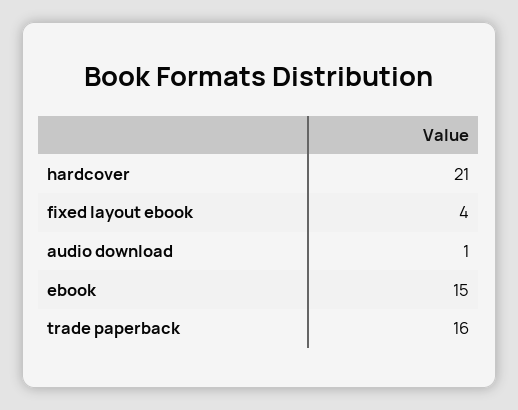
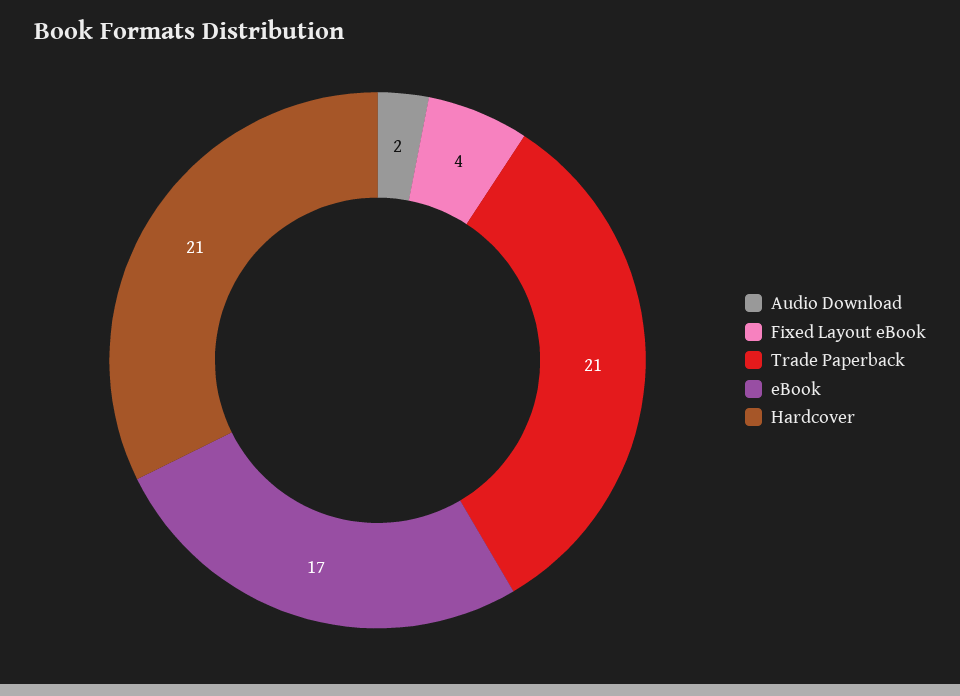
audio download: 1 -> 2
ebook: 15 -> 17
trade paperback: 16 -> 21

